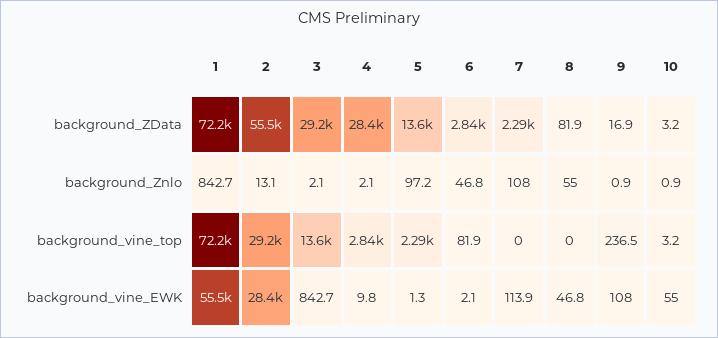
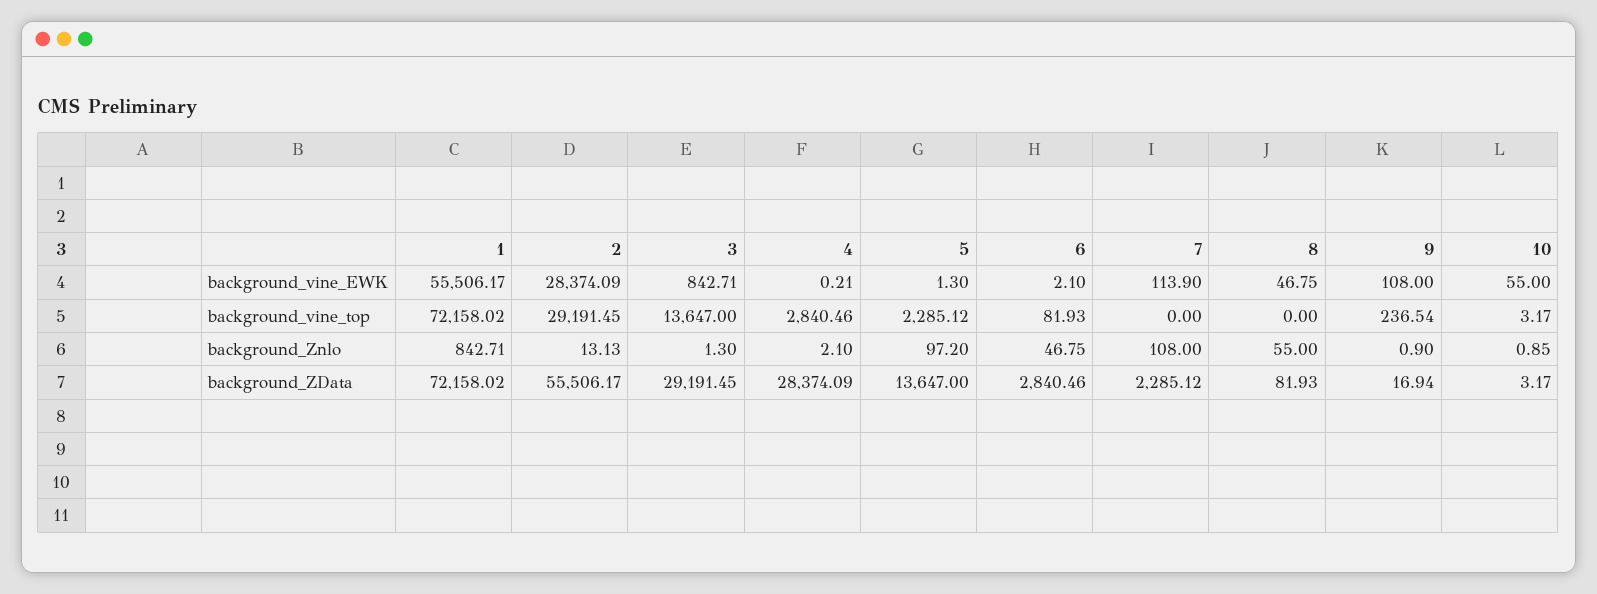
3, background_Znlo: 2.1 -> 1.3
4, background_vine_EWK: 9.8 -> 0.21

